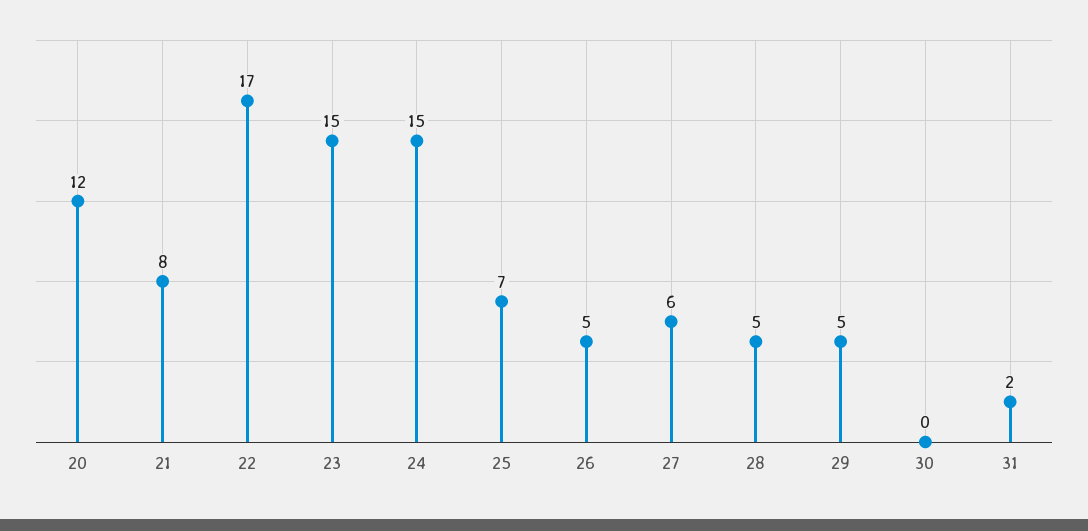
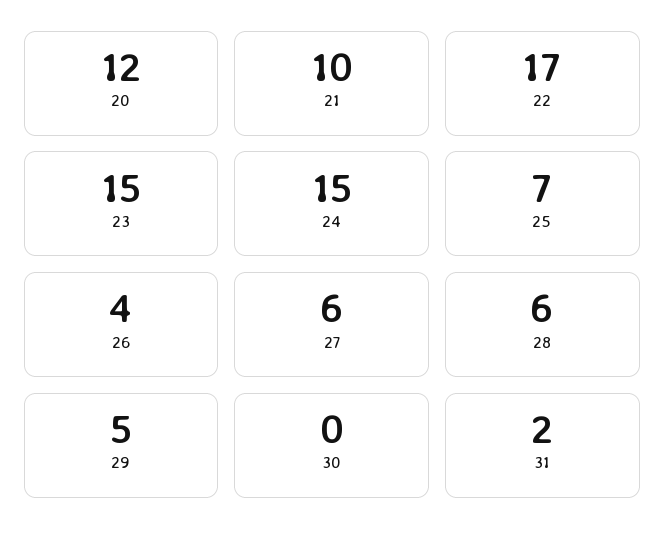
21: 8 -> 10
26: 5 -> 4
28: 5 -> 6

